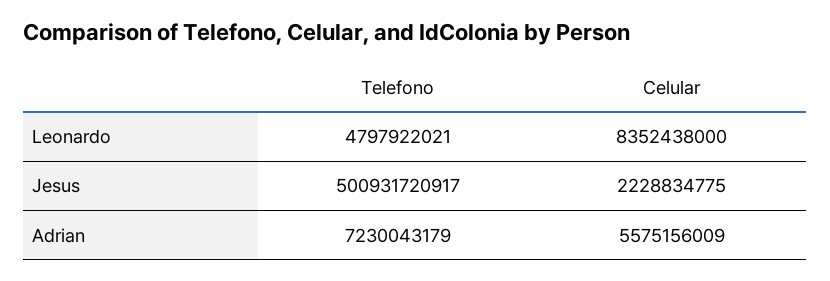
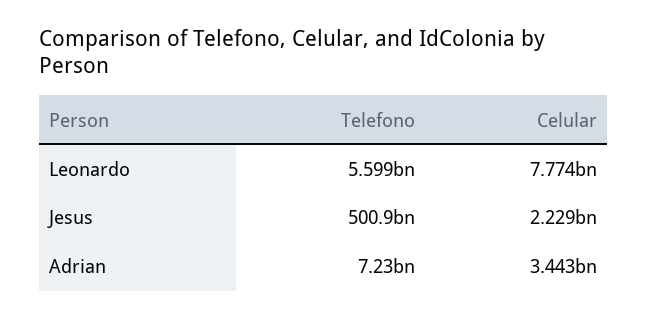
Telefono, Leonardo: 4797922021 -> 5599000000
Celular, Leonardo: 8352438000 -> 7774000000
Celular, Adrian: 5575156009 -> 3443000000

